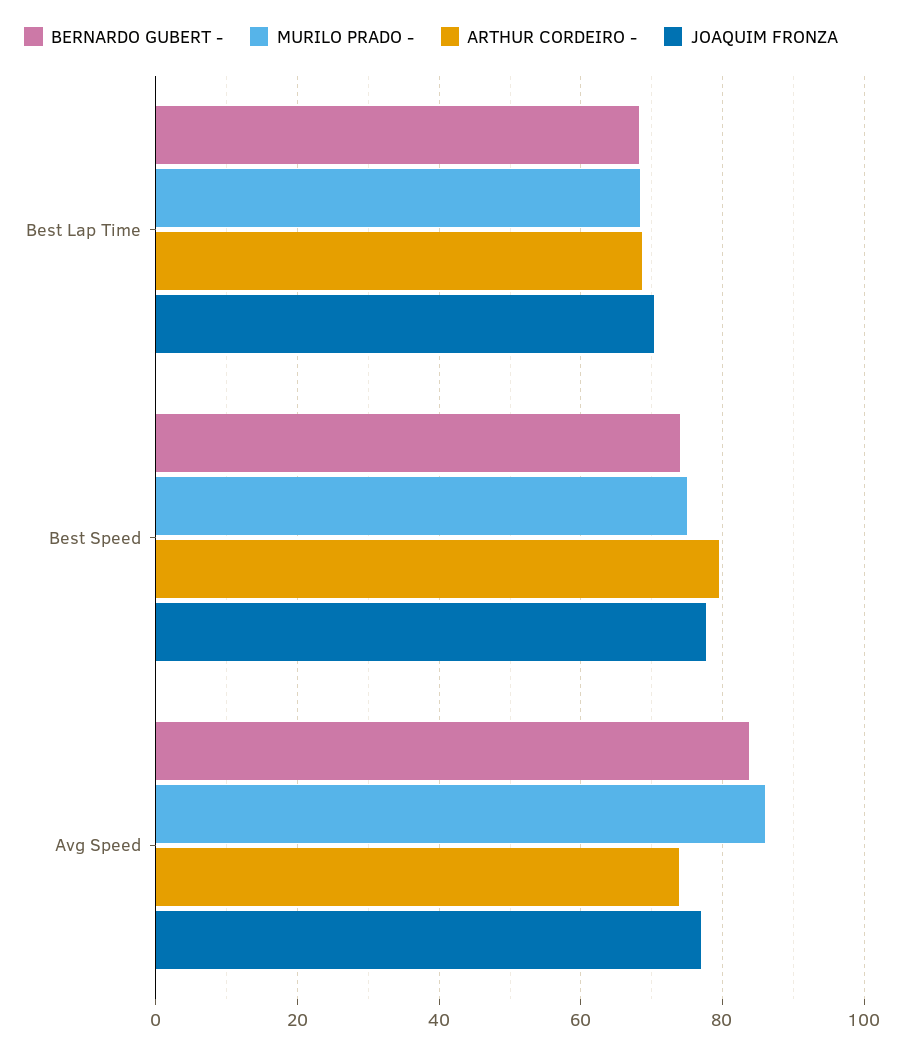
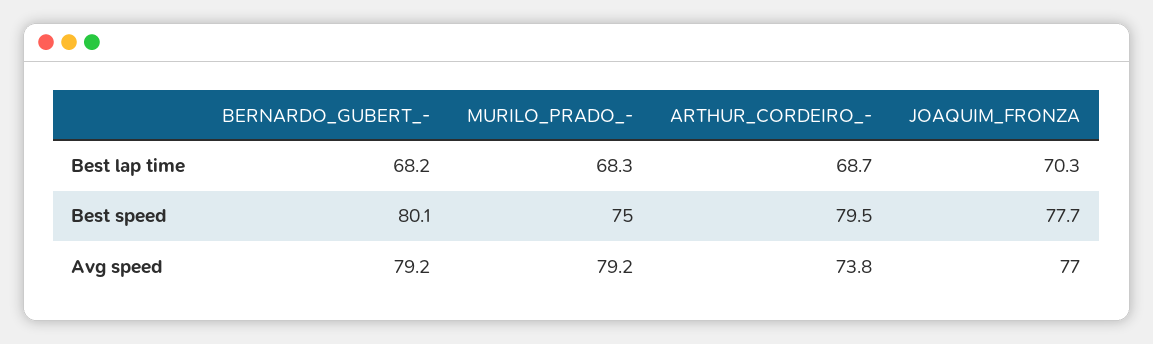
BERNARDO GUBERT -, Best Speed: 74 -> 80.1
BERNARDO GUBERT -, Avg Speed: 84 -> 79.2
MURILO PRADO -, Avg Speed: 86 -> 79.2

